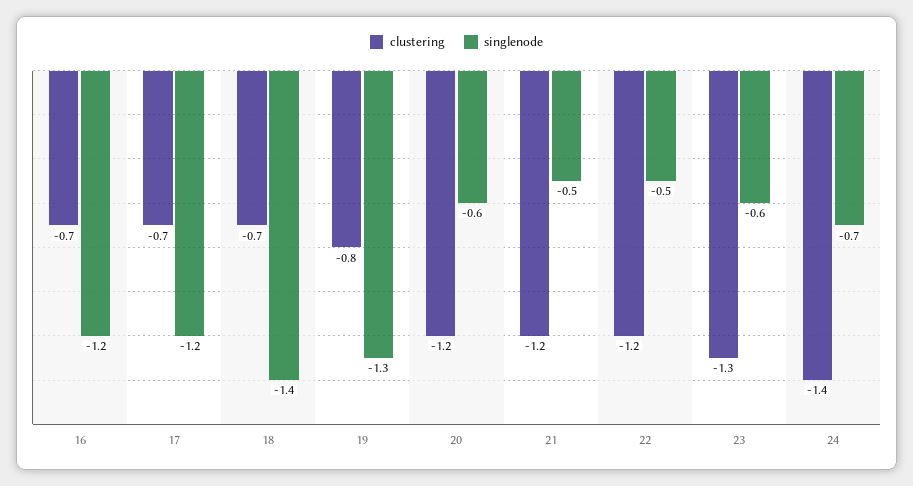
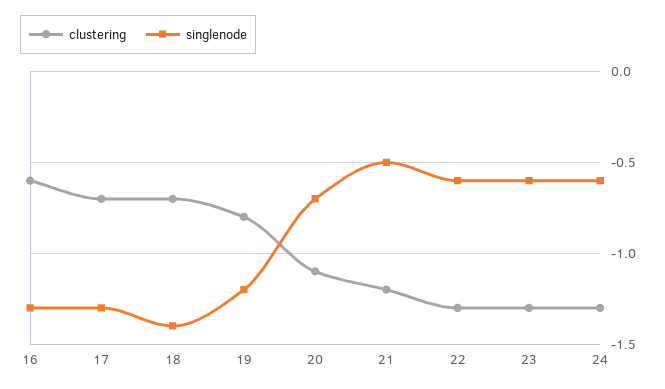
clustering, 16: -0.7 -> -0.6
singlenode, 16: -1.2 -> -1.3
singlenode, 17: -1.2 -> -1.3
singlenode, 19: -1.3 -> -1.2
clustering, 20: -1.2 -> -1.1
singlenode, 20: -0.6 -> -0.7
clustering, 22: -1.2 -> -1.3
singlenode, 22: -0.5 -> -0.6
clustering, 24: -1.4 -> -1.3
singlenode, 24: -0.7 -> -0.6

